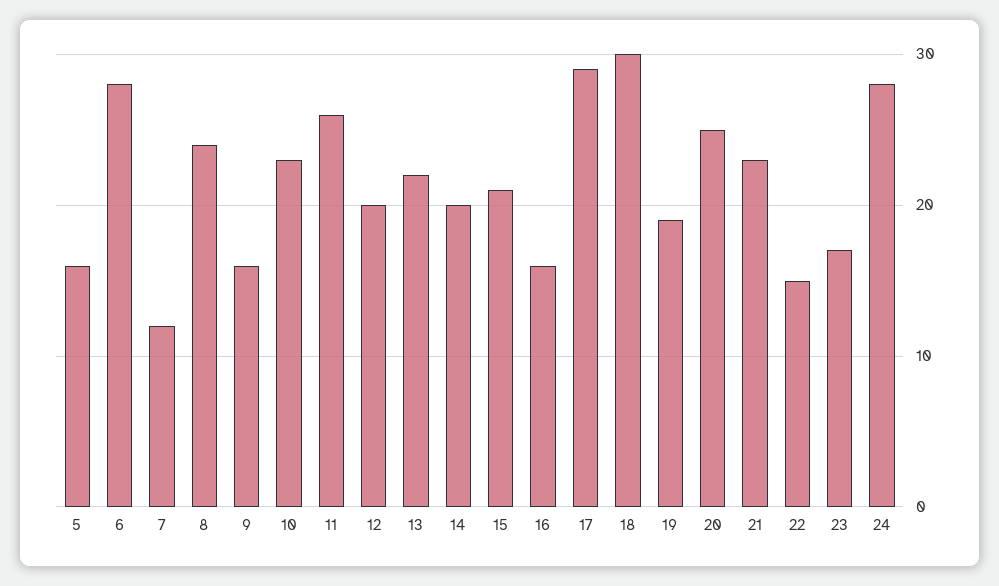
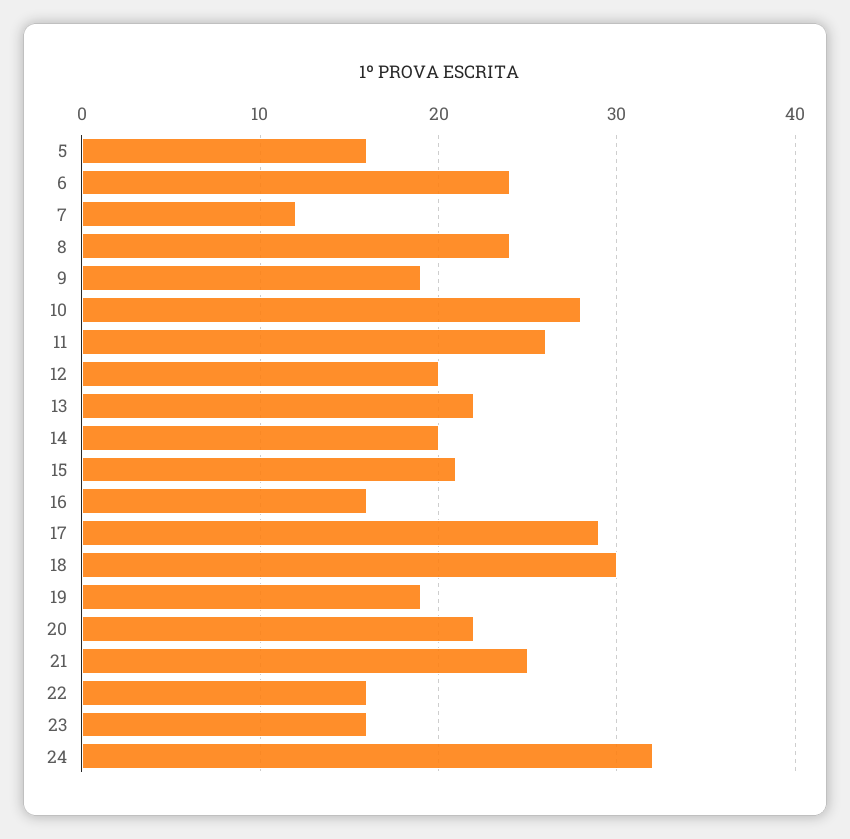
6: 28 -> 24
9: 16 -> 19
10: 23 -> 28
20: 25 -> 22
21: 23 -> 25
22: 15 -> 16
23: 17 -> 16
24: 28 -> 32

